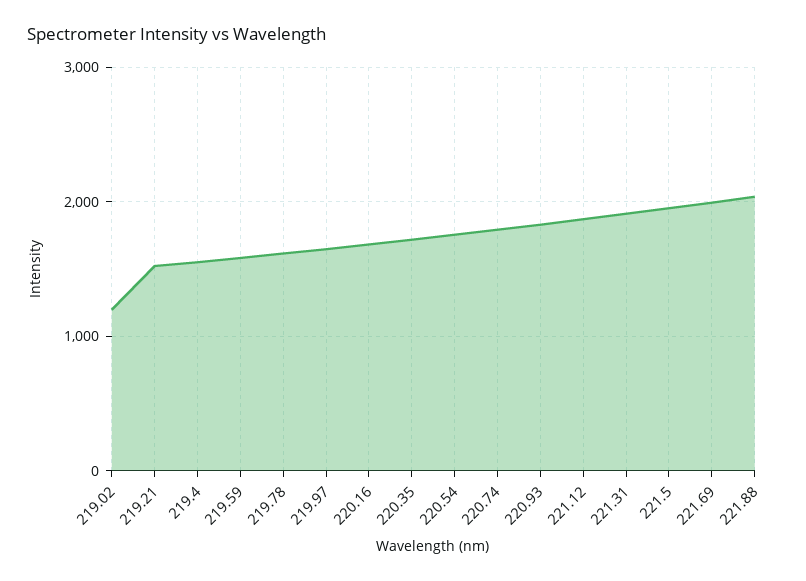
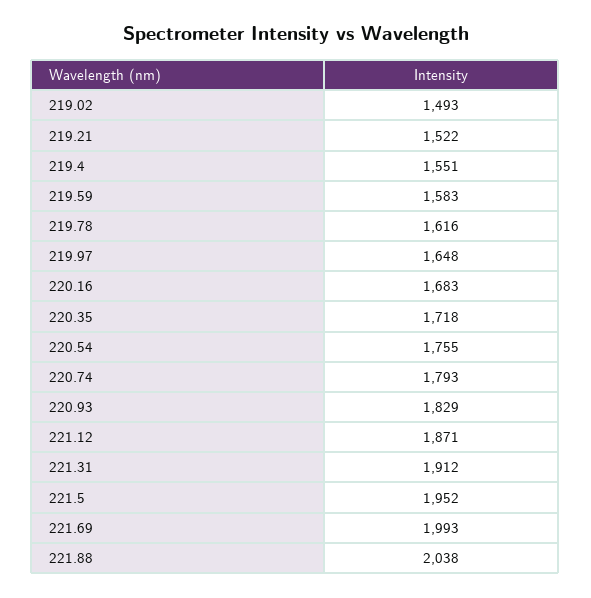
219.02: 1200 -> 1493

